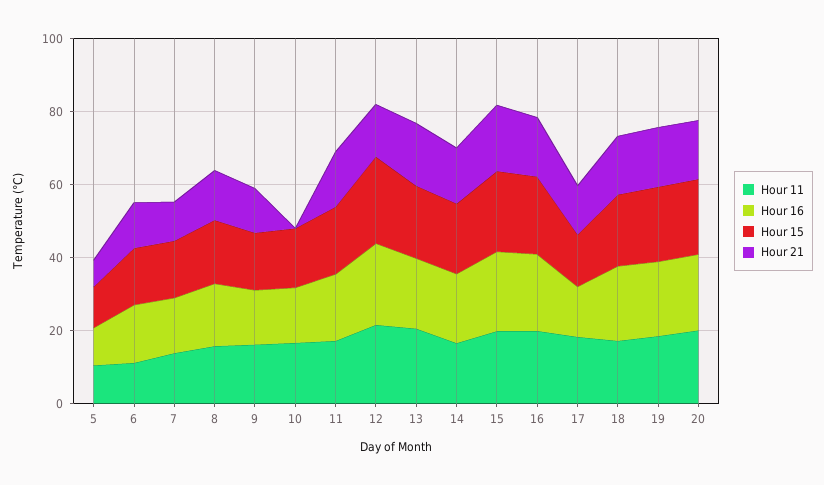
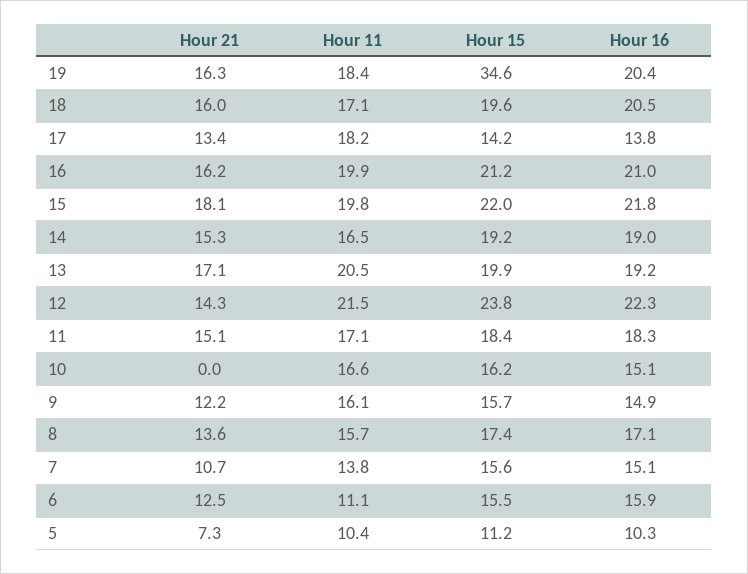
Hour 15, 19: 20 -> 34.6
Hour 11, 20: 20 -> none
Hour 16, 20: 20 -> none
Hour 15, 20: 20 -> none
Hour 21, 20: 15 -> none

